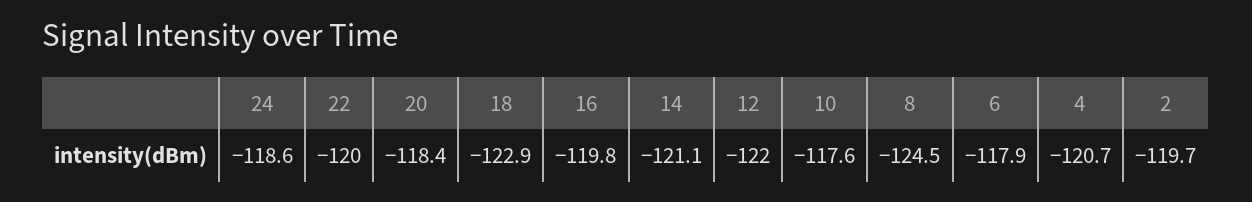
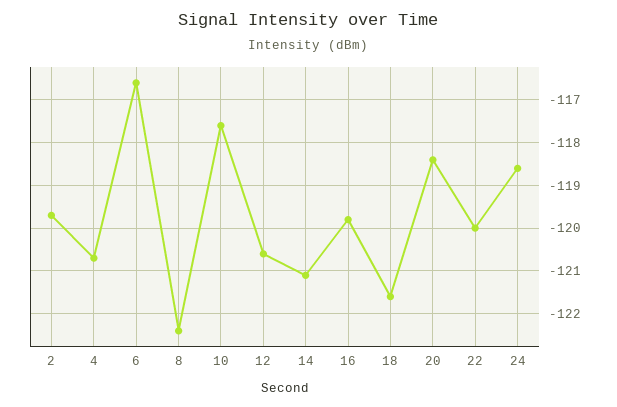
18: -122.9 -> -121.5
12: -122 -> -120.5
8: -124.5 -> -122.5
6: -117.9 -> -116.5

